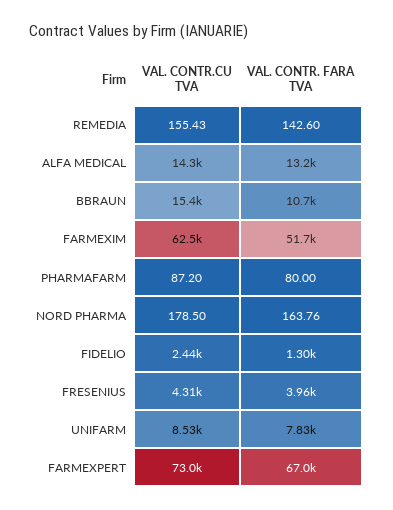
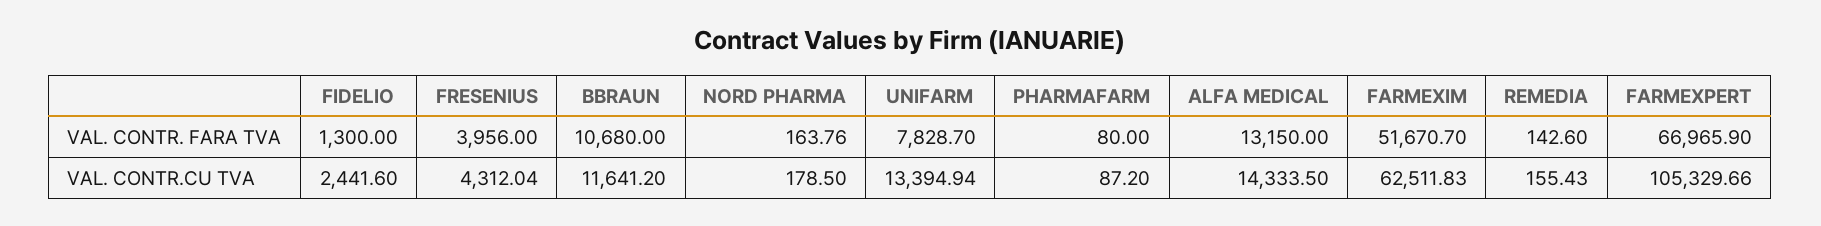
VAL. CONTR.CU TVA, BBRAUN: 15400 -> 11641.2
VAL. CONTR.CU TVA, UNIFARM: 8530 -> 13394.94
VAL. CONTR.CU TVA, FARMEXPERT: 73000 -> 105329.66

